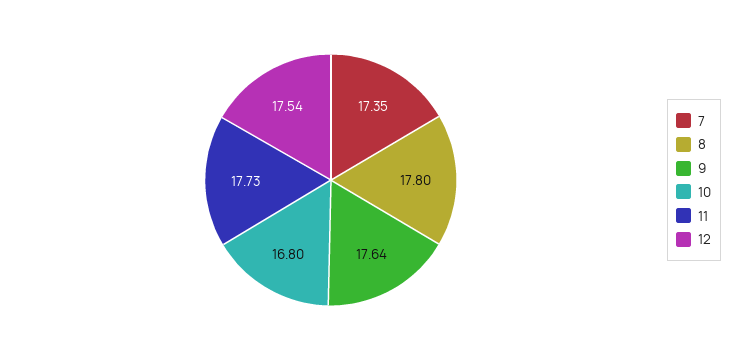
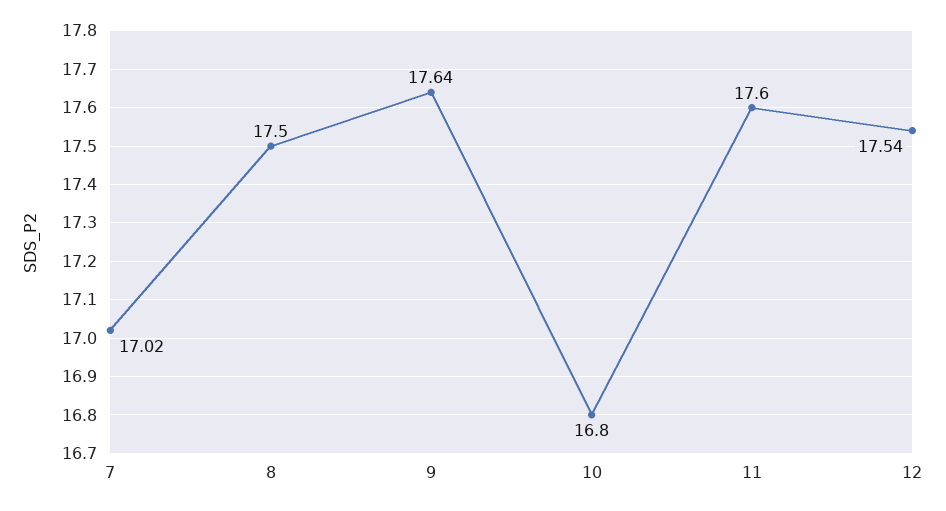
7: 17.35 -> 17.02
8: 17.8 -> 17.5
11: 17.73 -> 17.6

